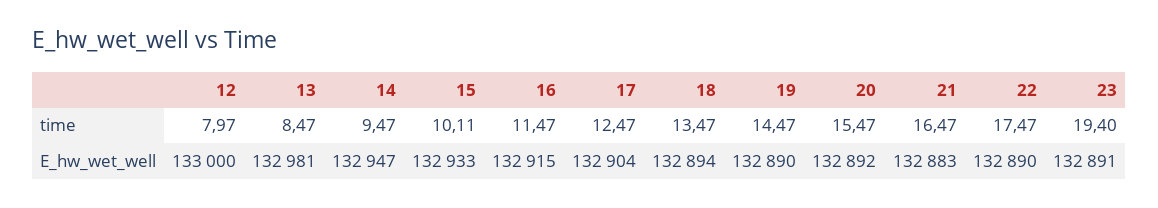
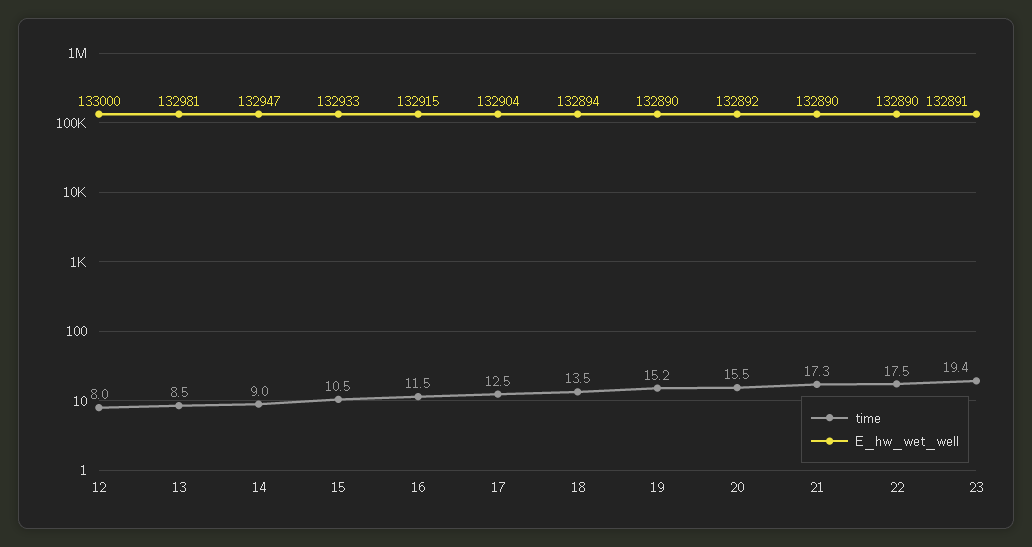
time, 14: 9.47 -> 9
time, 15: 10.11 -> 10.5
time, 19: 14.47 -> 15.2
time, 21: 16.47 -> 17.3
E_hw_wet_well, 21: 132883 -> 132890

